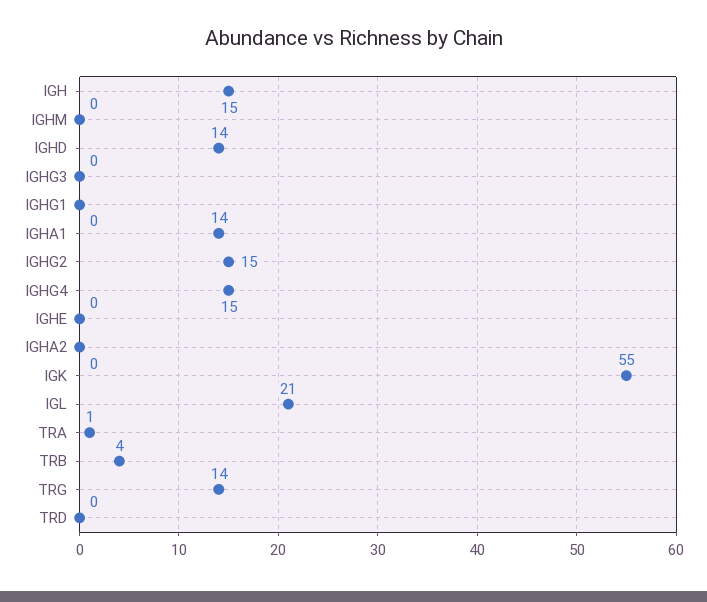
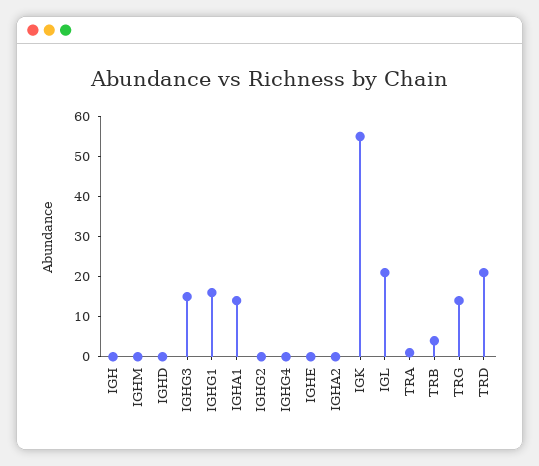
IGH: 15 -> 0
IGHD: 14 -> 0
IGHG3: 0 -> 15
IGHG1: 0 -> 15
IGHG2: 15 -> 0
IGHG4: 15 -> 0
TRD: 0 -> 20

